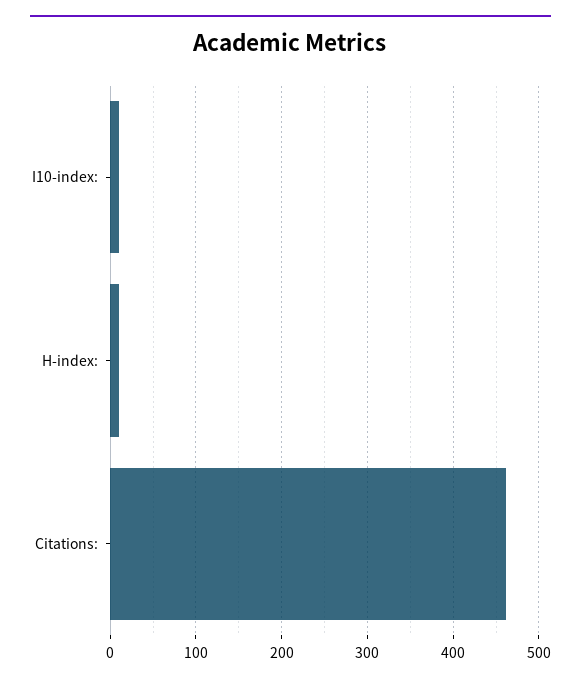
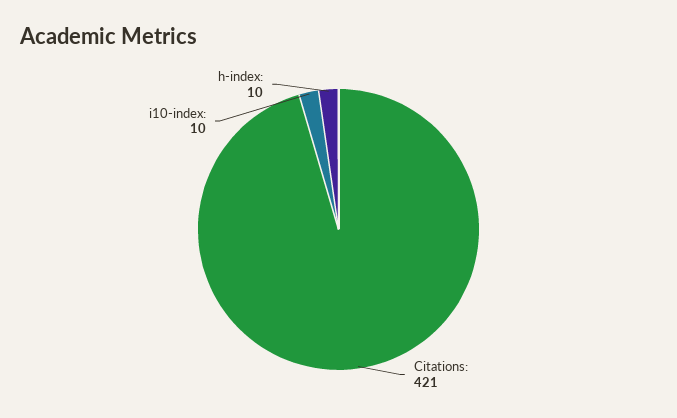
Citations:: 460 -> 421

